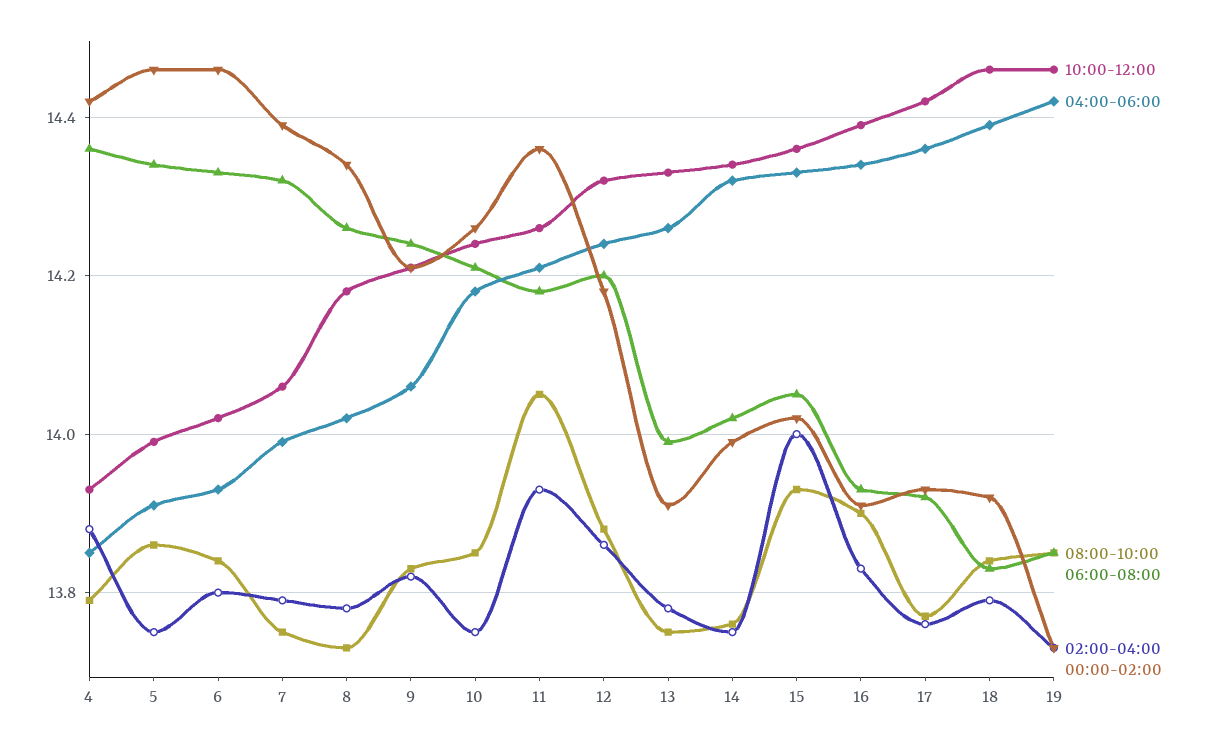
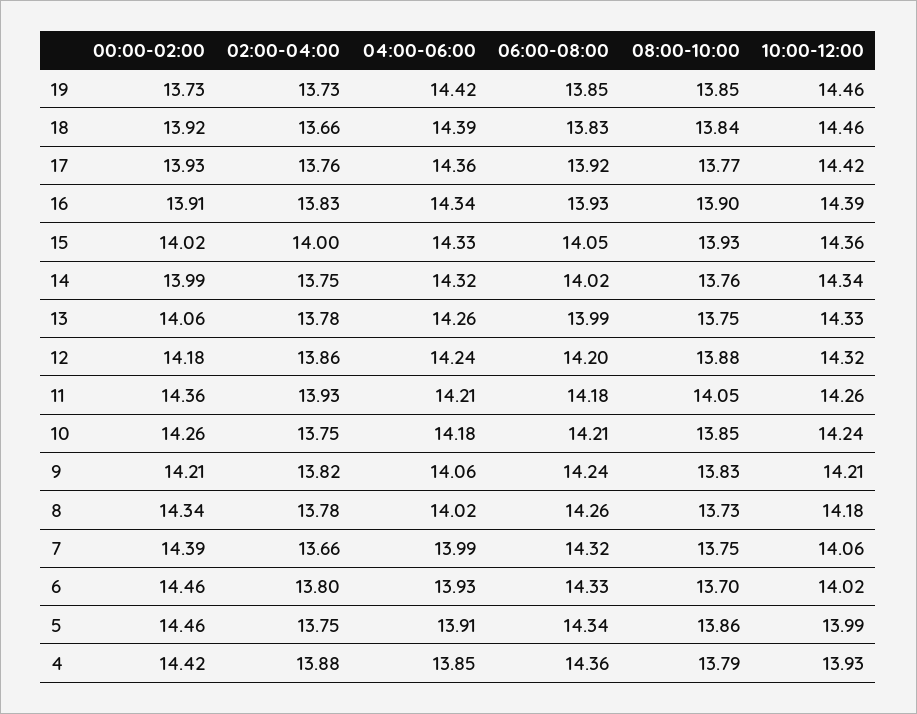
08:00-10:00, 6: 13.85 -> 13.7
02:00-04:00, 7: 13.8 -> 13.66
00:00-02:00, 13: 13.9 -> 14.06
02:00-04:00, 18: 13.8 -> 13.66

